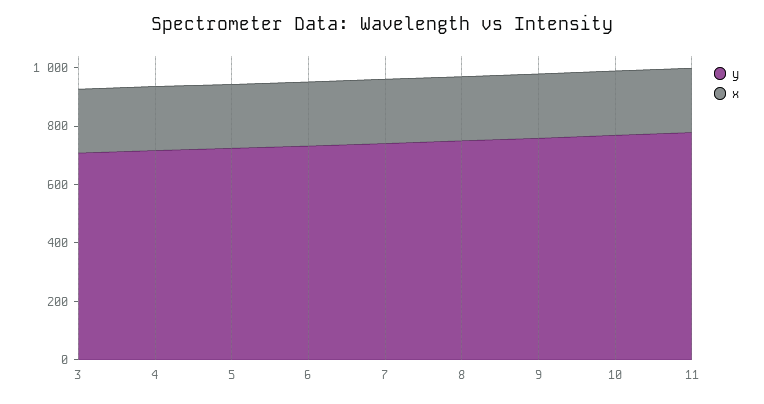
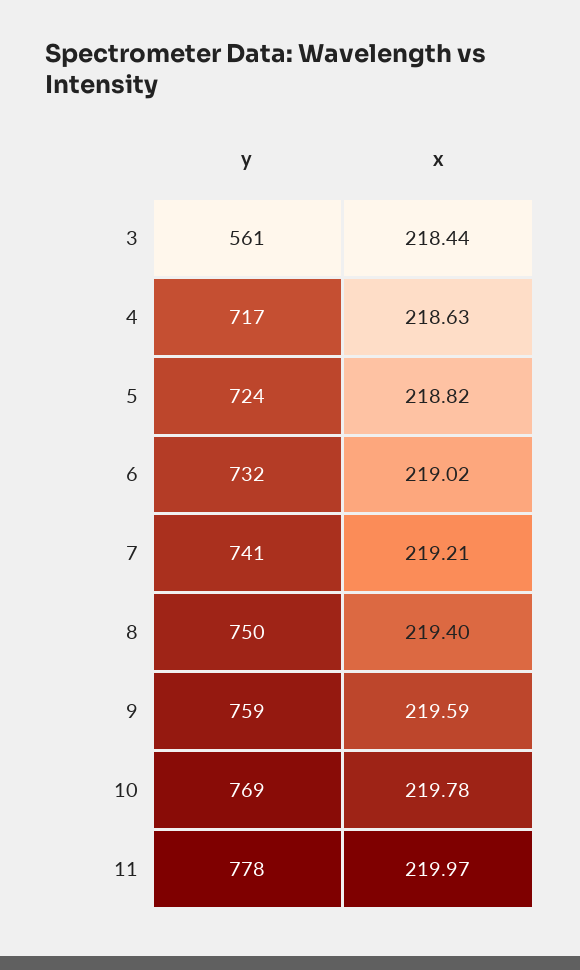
y, 3: 700 -> 561

